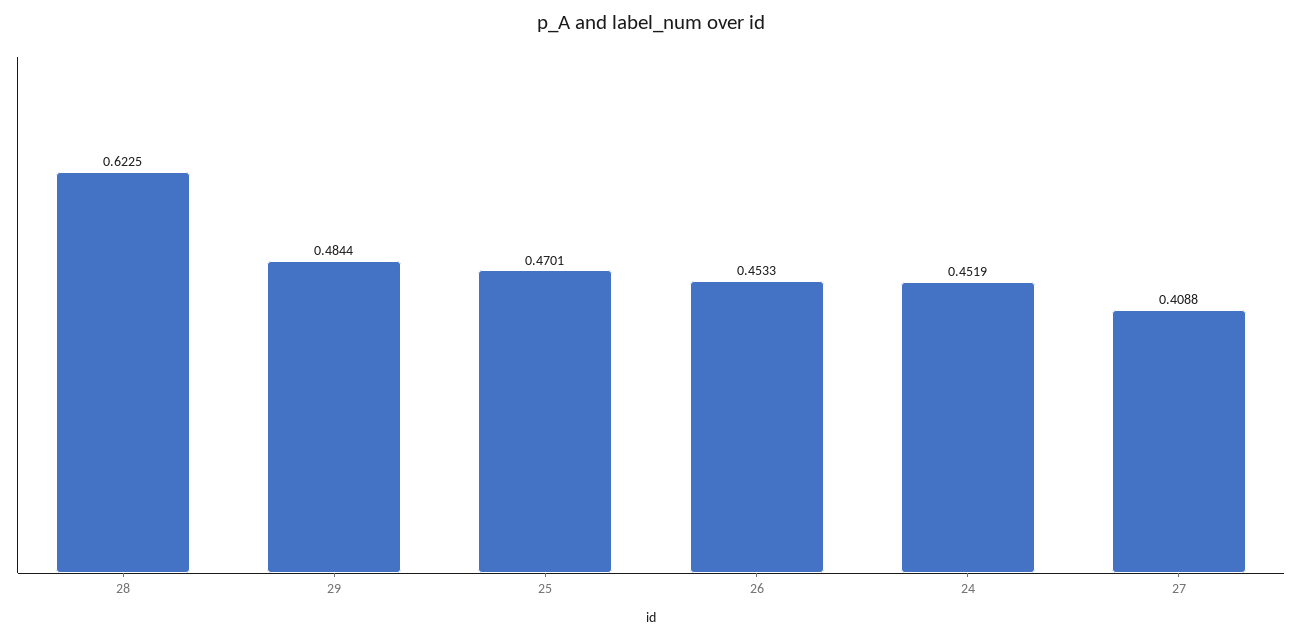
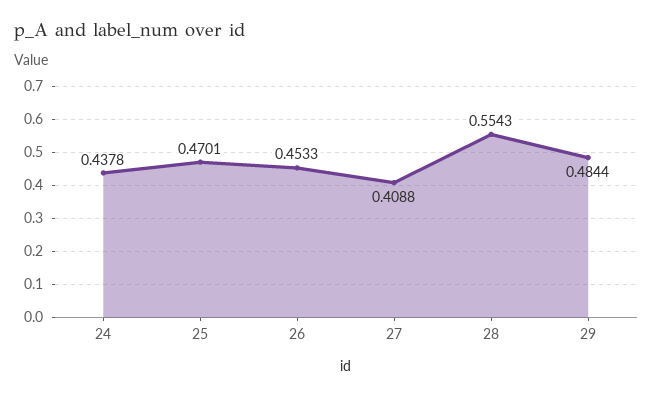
28: 0.6225 -> 0.5543
24: 0.4519 -> 0.4378

